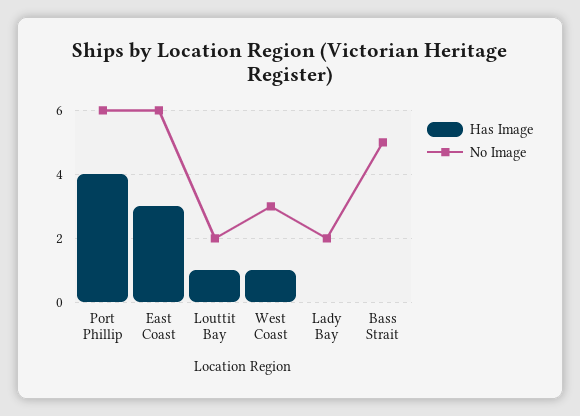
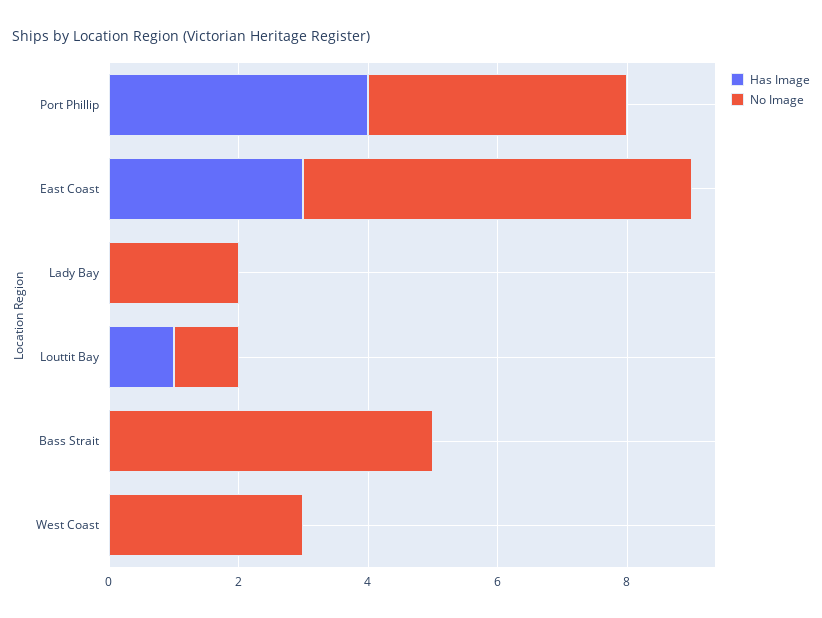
No Image, Port Phillip: 6 -> 4
No Image, Louttit Bay: 2 -> 1
Has Image, West Coast: 1 -> 0

